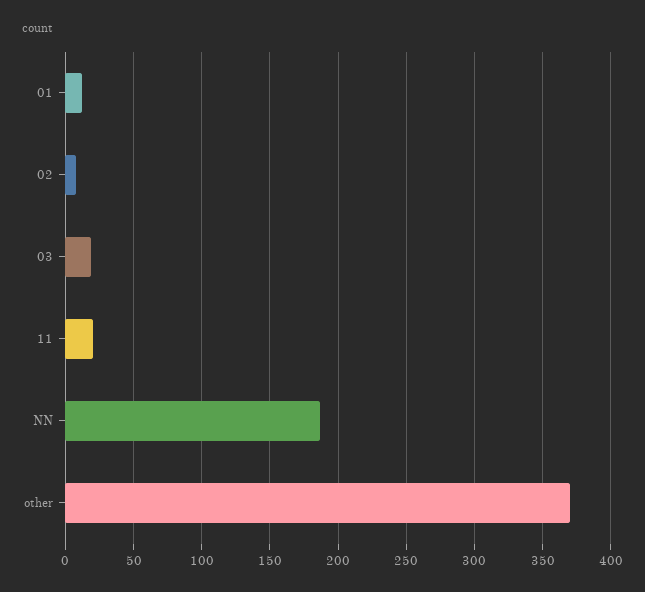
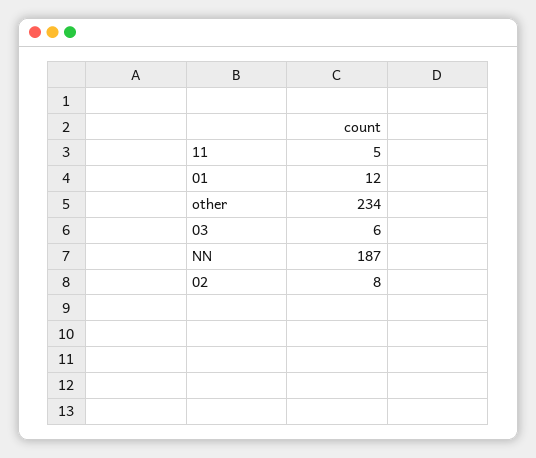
03: 20 -> 6
11: 20 -> 5
other: 370 -> 234

